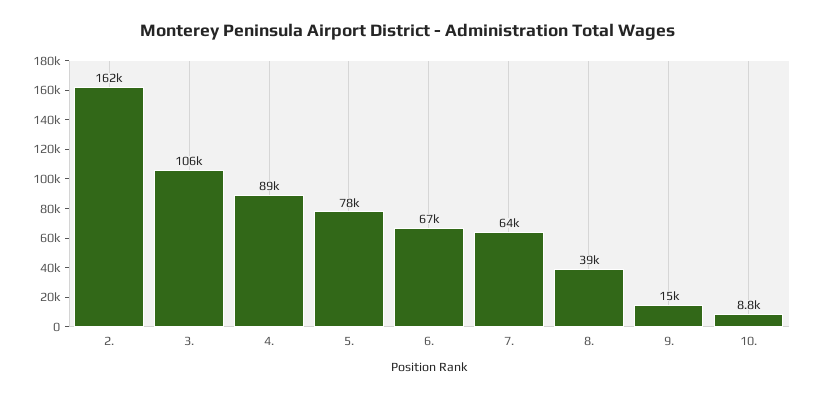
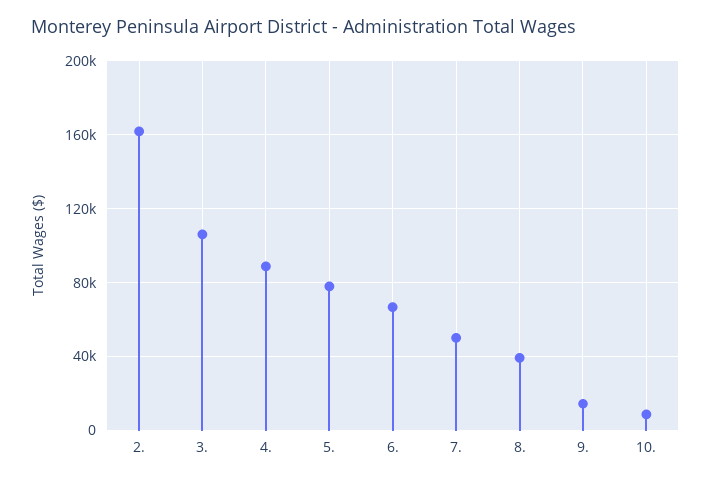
7.: 64000 -> 50000

